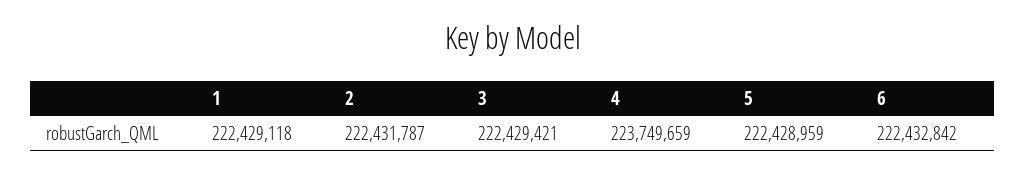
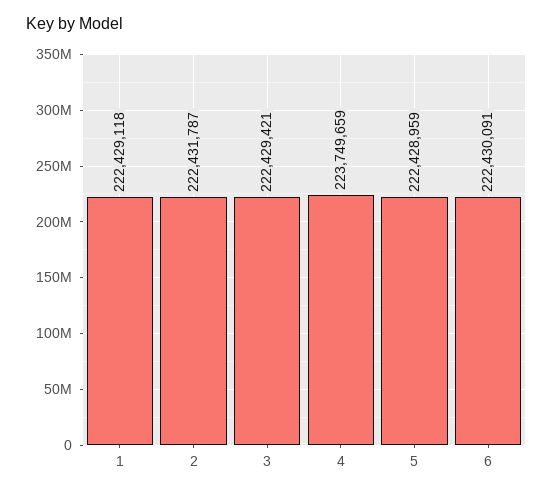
6: 222432842 -> 222430091

